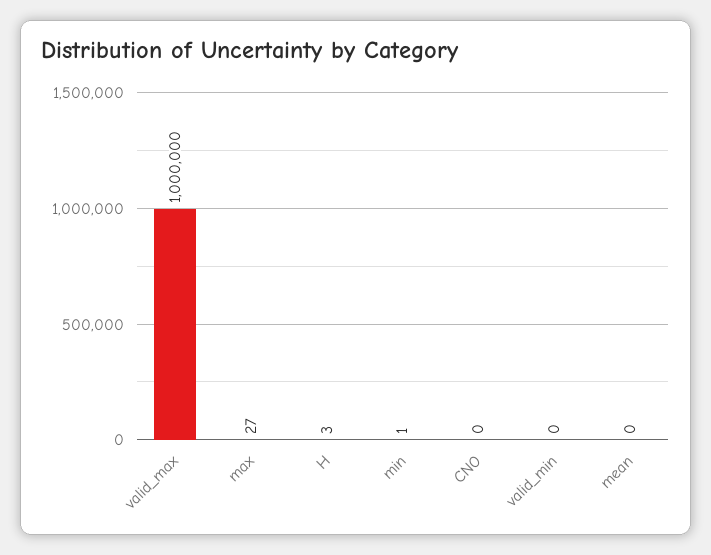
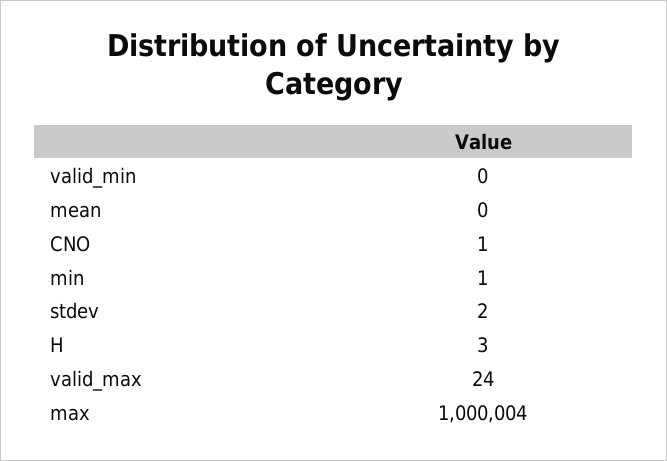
valid_max: 1000000 -> 24
max: 27 -> 1000004
CNO: 0 -> 1
stdev: none -> 2

